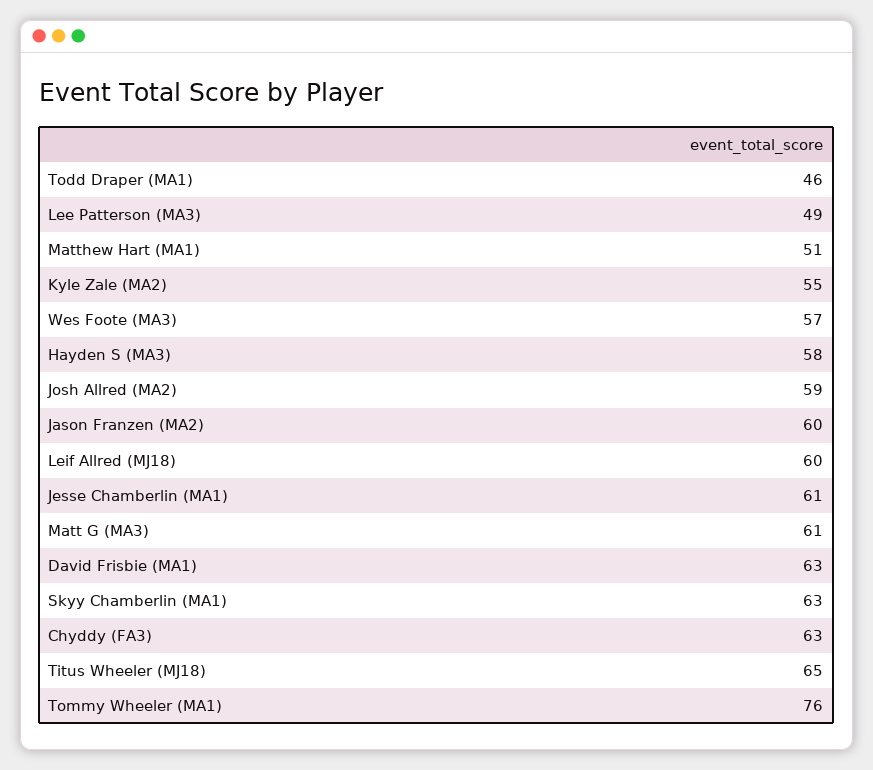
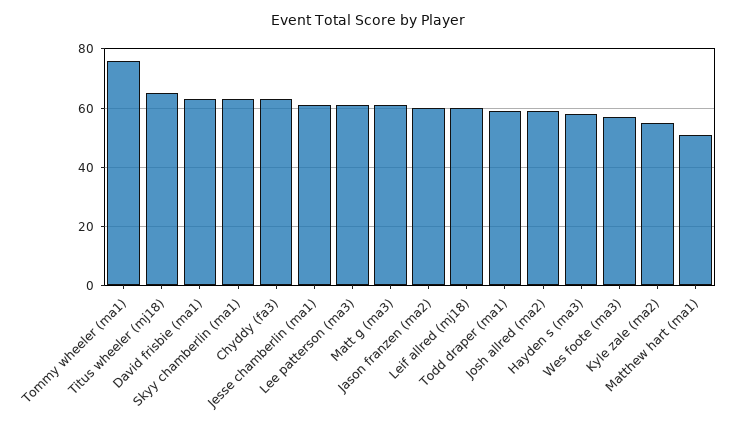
Todd Draper (MA1): 46 -> 60
Lee Patterson (MA3): 49 -> 60

